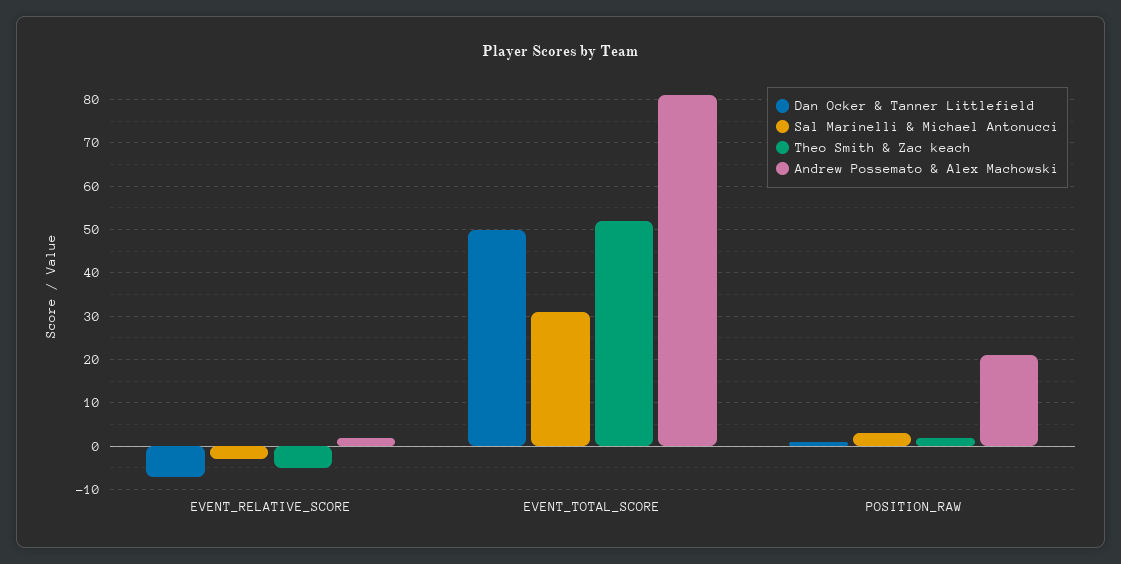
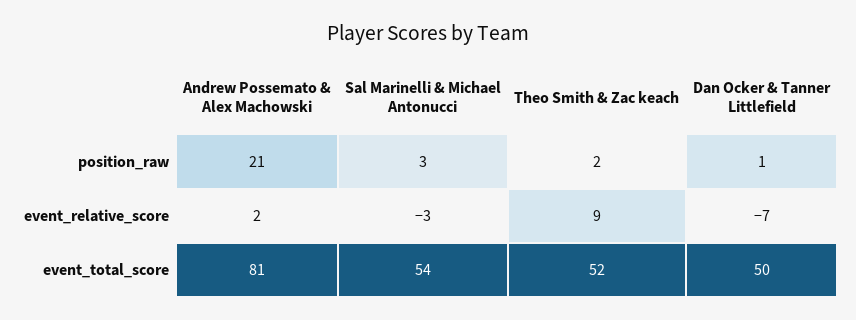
Theo Smith & Zac keach, EVENT_RELATIVE_SCORE: -5 -> 9
Sal Marinelli & Michael Antonucci, EVENT_TOTAL_SCORE: 30 -> 54

